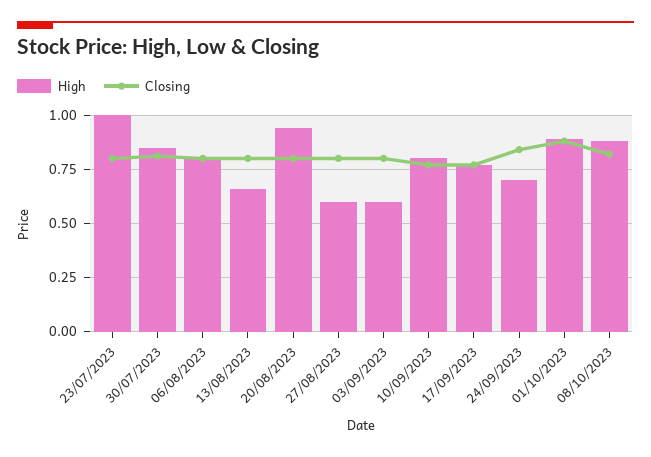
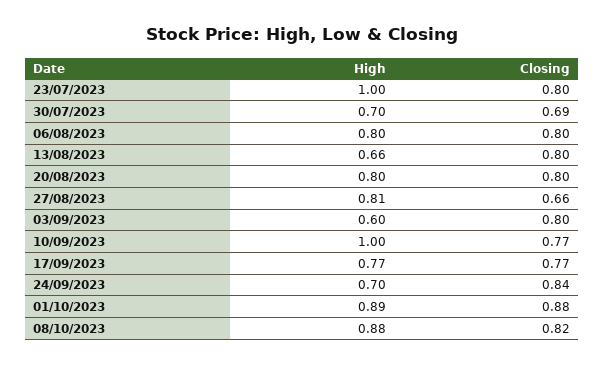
High, 30/07/2023: 0.85 -> 0.7
Closing, 30/07/2023: 0.8 -> 0.69
High, 20/08/2023: 0.95 -> 0.8
High, 27/08/2023: 0.6 -> 0.81
Closing, 27/08/2023: 0.8 -> 0.66
High, 10/09/2023: 0.8 -> 1

